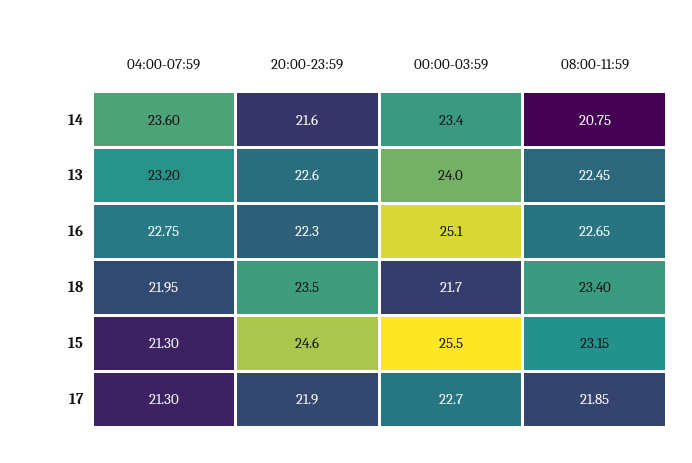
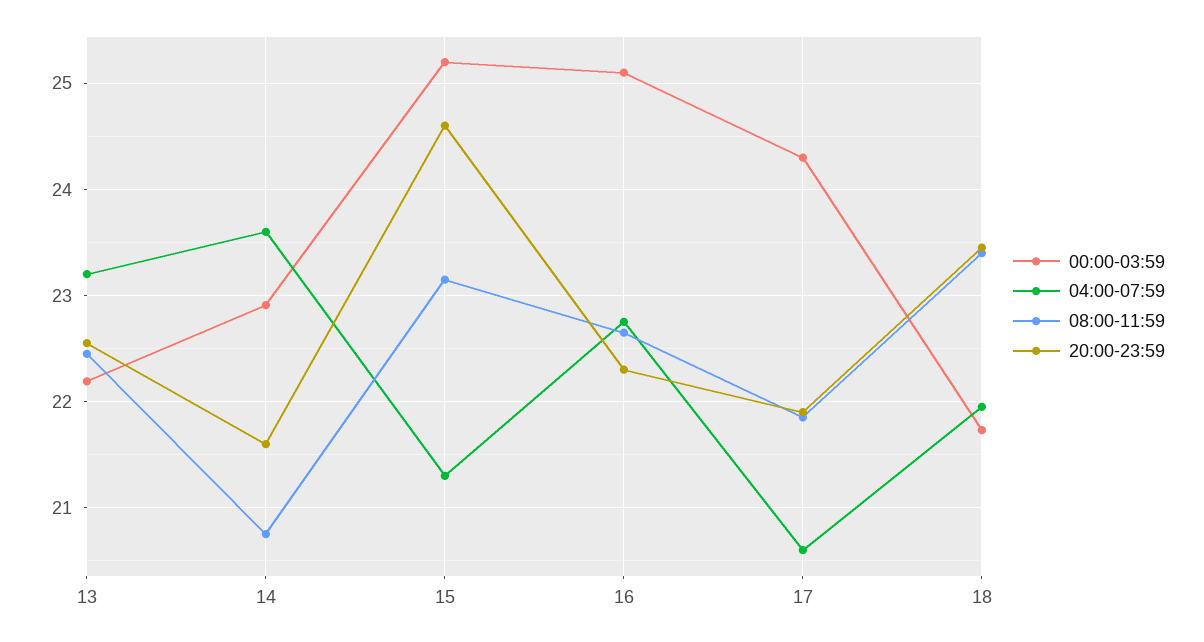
00:00-03:59, 14: 23.4 -> 22.9
00:00-03:59, 13: 24 -> 22.2
00:00-03:59, 15: 25.5 -> 25.2
04:00-07:59, 17: 21.3 -> 20.6
00:00-03:59, 17: 22.7 -> 24.3

